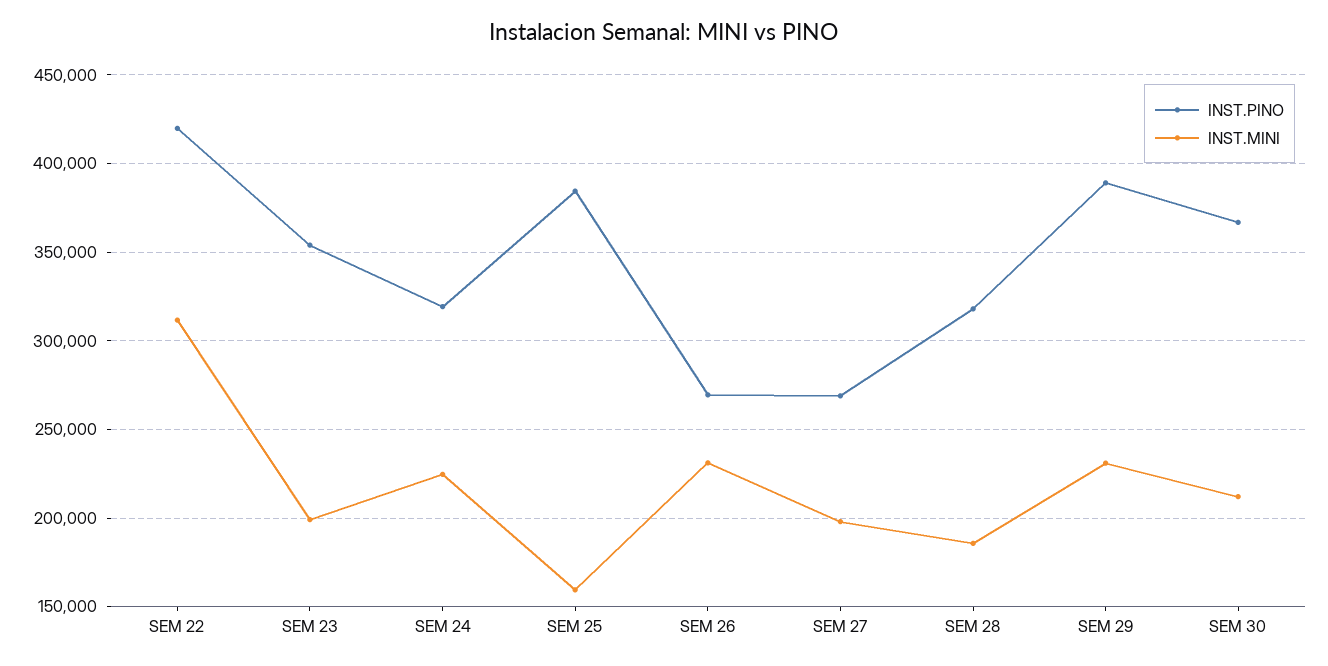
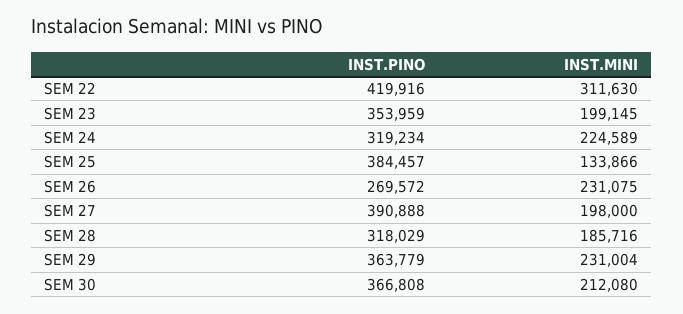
INST.MINI, SEM 25: 160000 -> 133866
INST.PINO, SEM 27: 270000 -> 390888
INST.PINO, SEM 29: 390000 -> 363779

